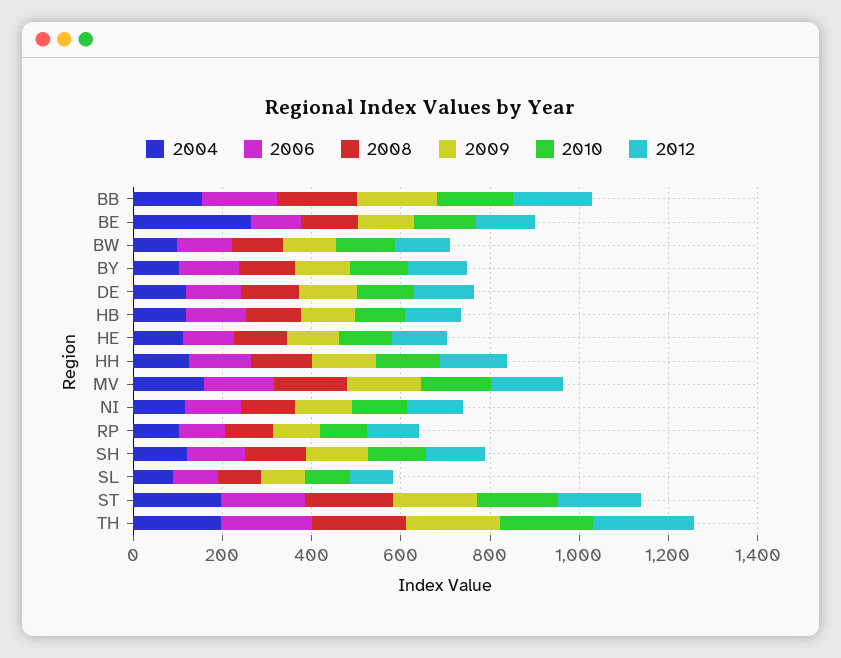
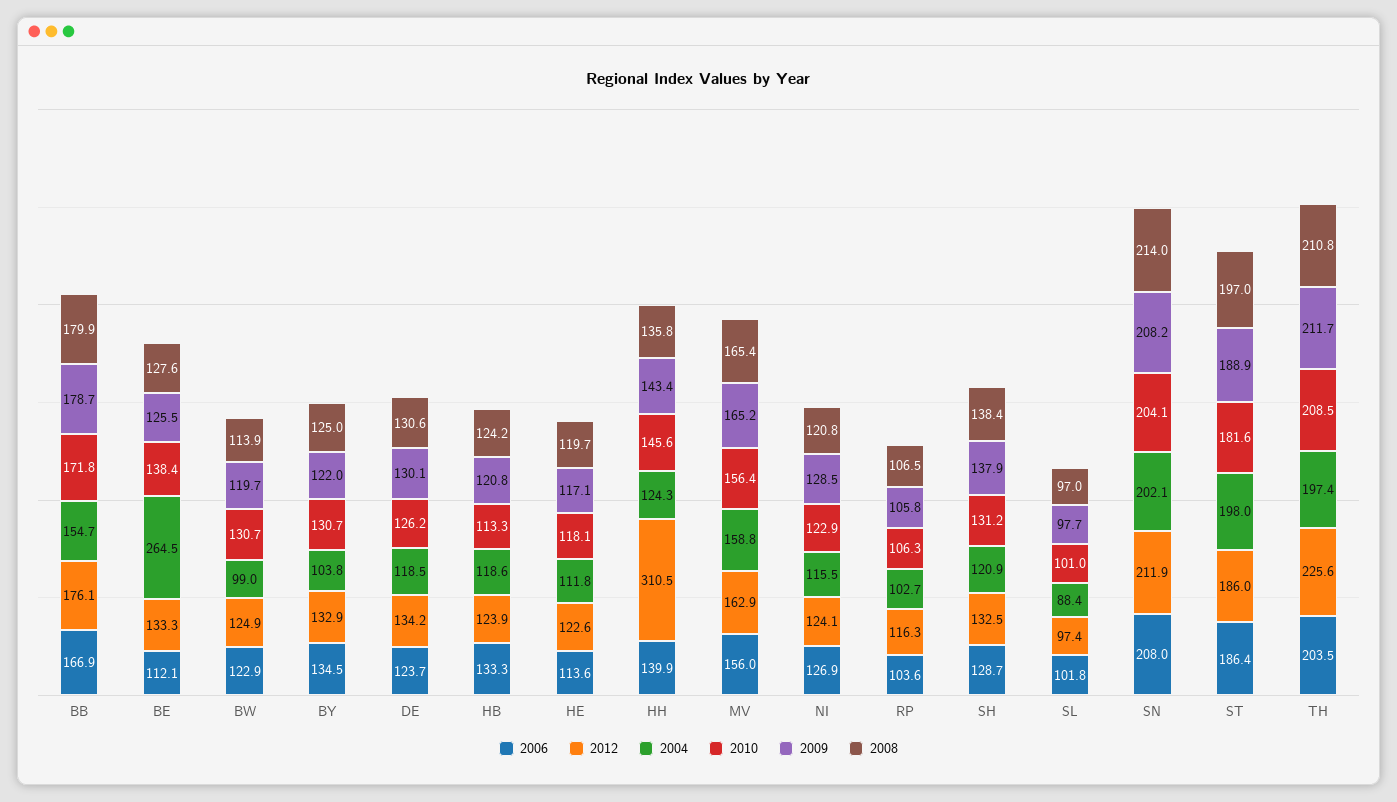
2012, HH: 150 -> 310.5
2006, SN: none -> 208
2012, SN: none -> 211.9
2004, SN: none -> 202.1
2010, SN: none -> 204.1
2009, SN: none -> 208.2
2008, SN: none -> 214

